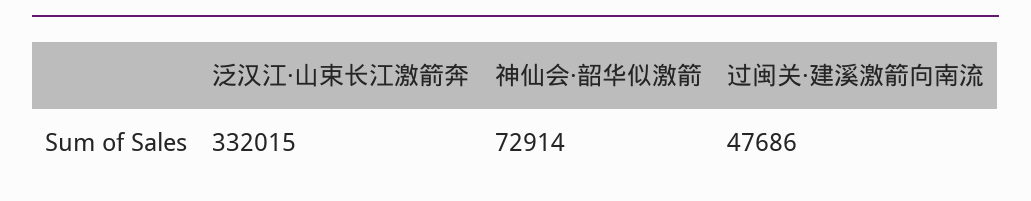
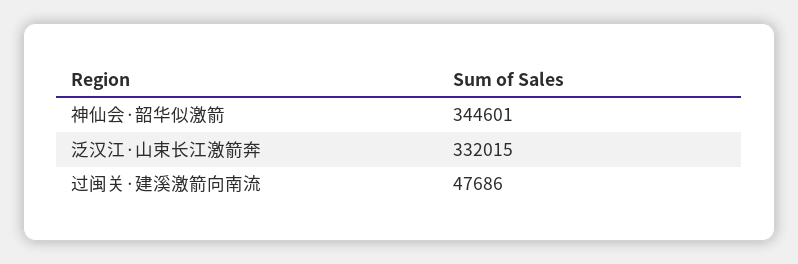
神仙会·韶华似激箭: 72914 -> 344601

